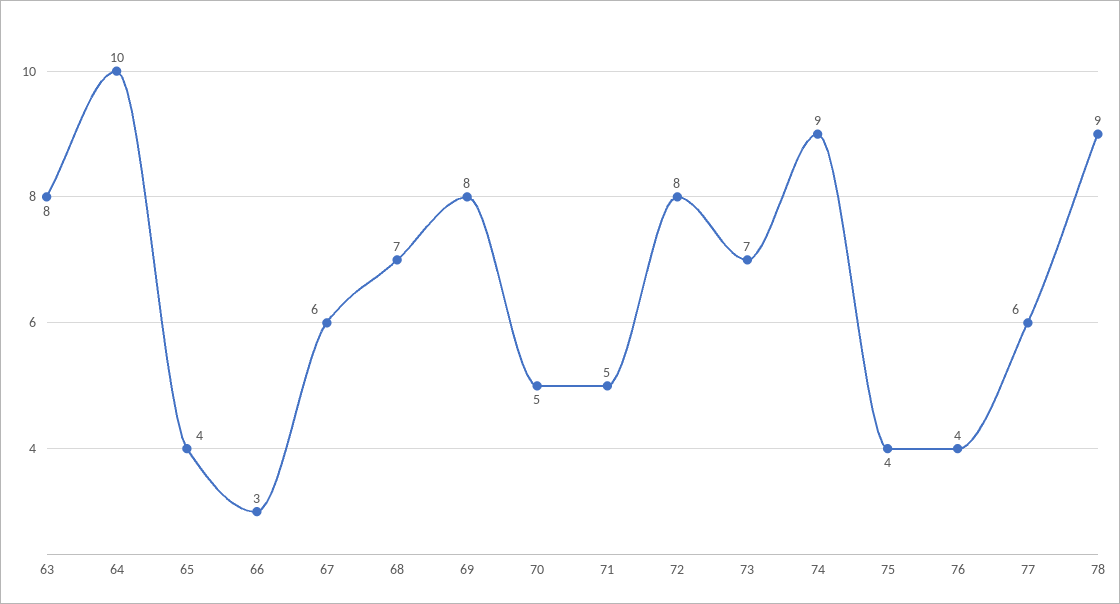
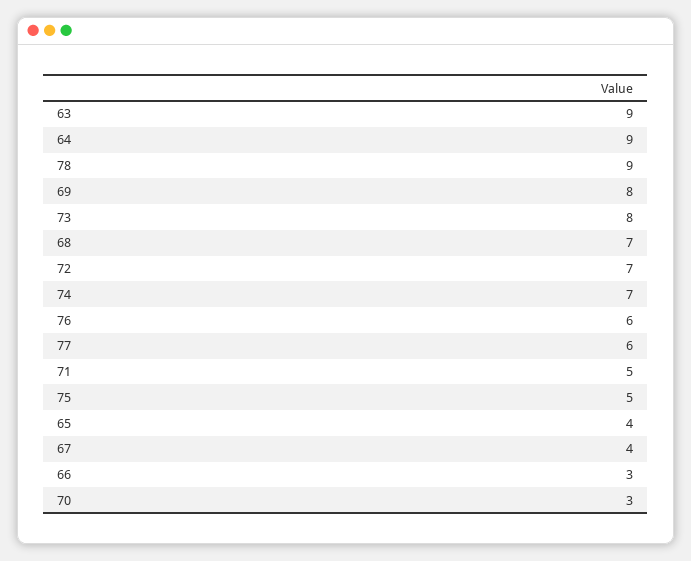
63: 8 -> 9
64: 10 -> 9
67: 6 -> 4
70: 5 -> 3
72: 8 -> 7
73: 7 -> 8
74: 9 -> 7
75: 4 -> 5
76: 4 -> 6

